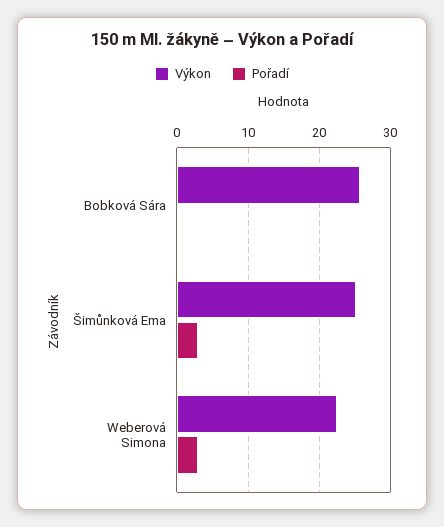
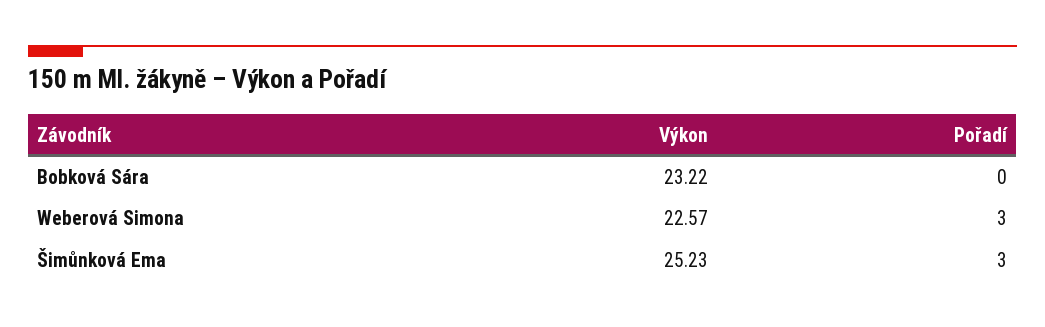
Výkon, Bobková Sára: 26 -> 23.22

